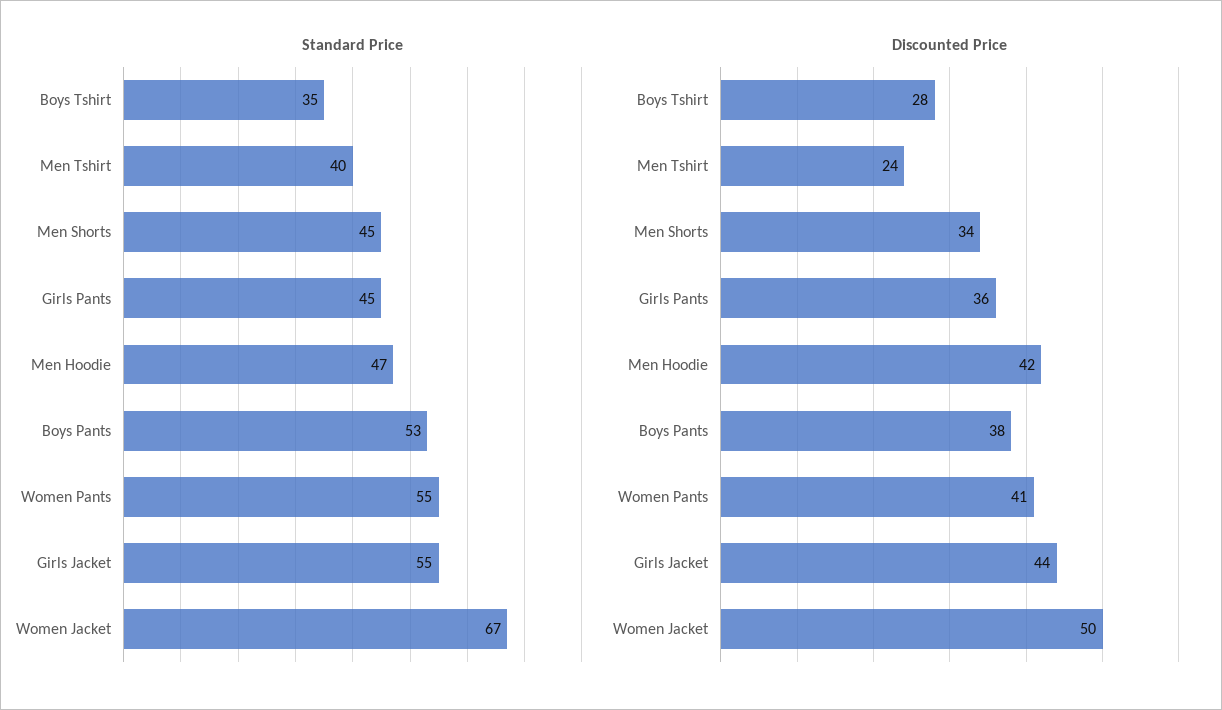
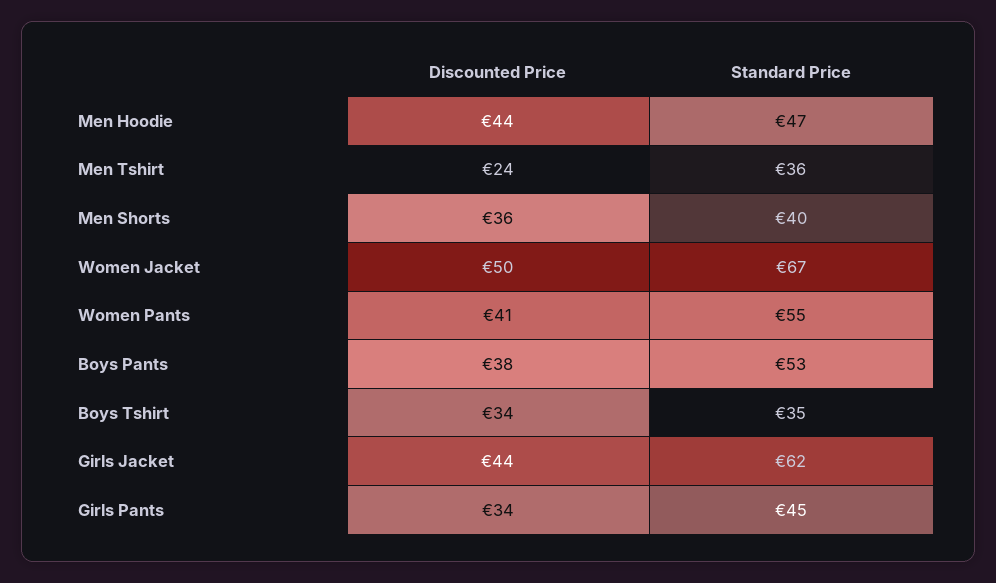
Standard Price, Men Tshirt: 40 -> 36
Standard Price, Men Shorts: 45 -> 40
Standard Price, Girls Jacket: 55 -> 62
Discounted Price, Boys Tshirt: 28 -> 34
Discounted Price, Men Shorts: 34 -> 36
Discounted Price, Girls Pants: 36 -> 34
Discounted Price, Men Hoodie: 42 -> 44

